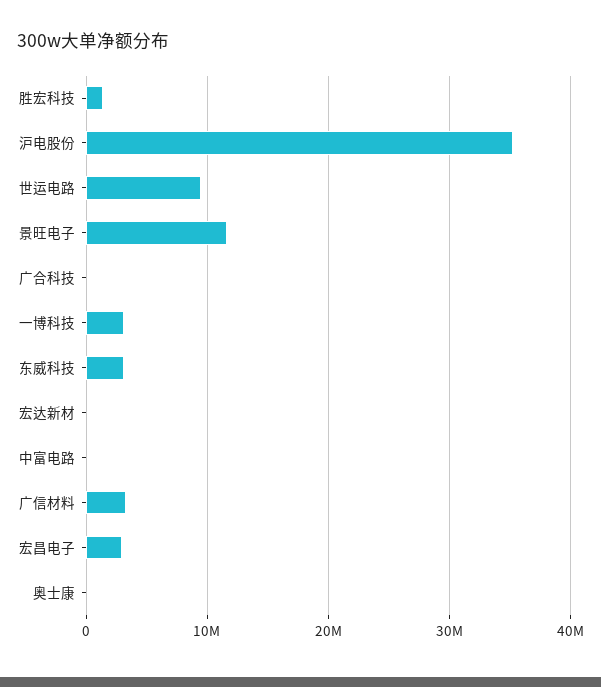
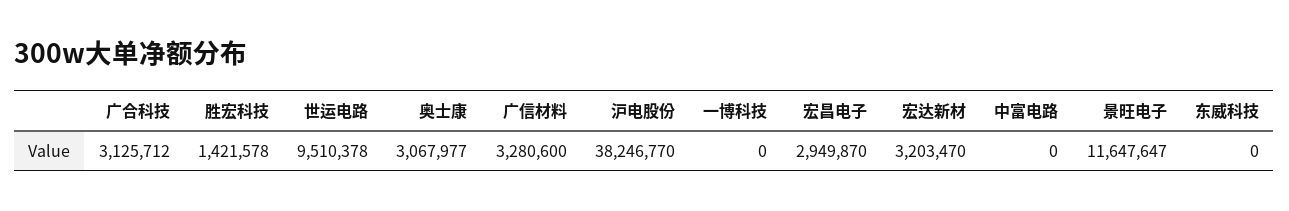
沪电股份: 35000000 -> 38246770
广合科技: 0 -> 3125712
一博科技: 3000000 -> 0
东威科技: 3000000 -> 0
宏达新材: 0 -> 3203470
奥士康: 0 -> 3067977

